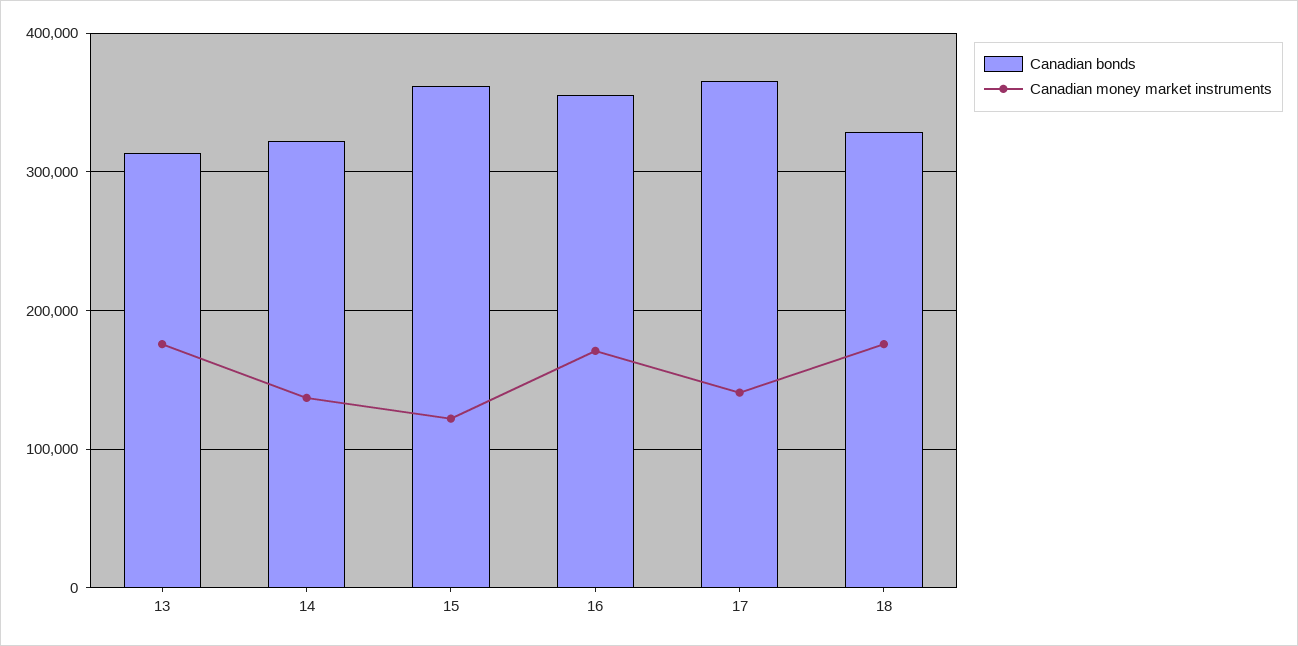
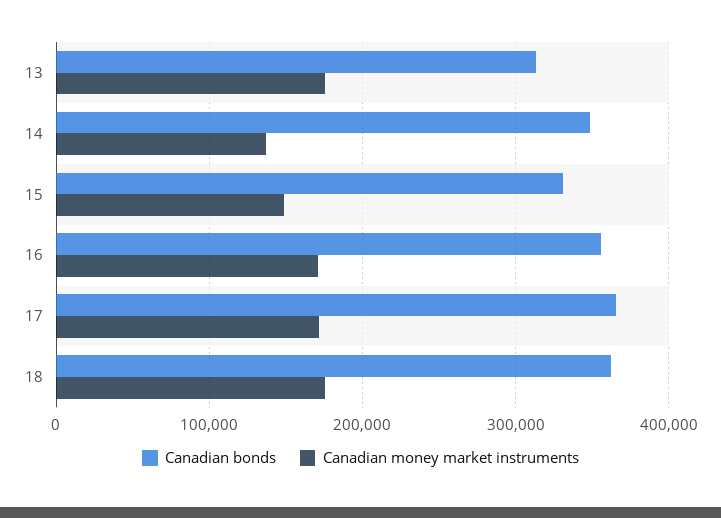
Canadian bonds, 14: 320000 -> 350000
Canadian bonds, 15: 360000 -> 330000
Canadian money market instruments, 15: 120000 -> 150000
Canadian money market instruments, 17: 140000 -> 170000
Canadian bonds, 18: 330000 -> 360000

